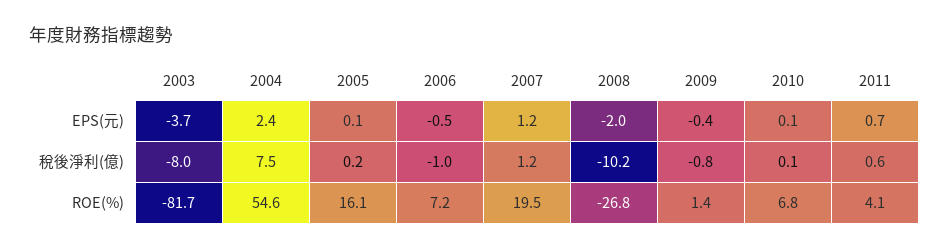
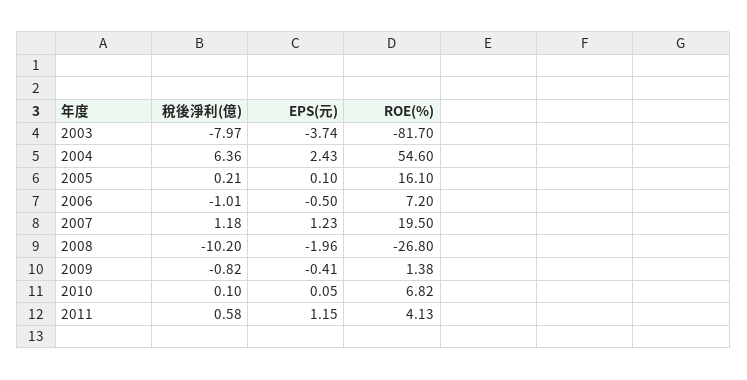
2011, EPS(元): 0.7 -> 1.15
2004, 稅後淨利(億): 7.5 -> 6.36

